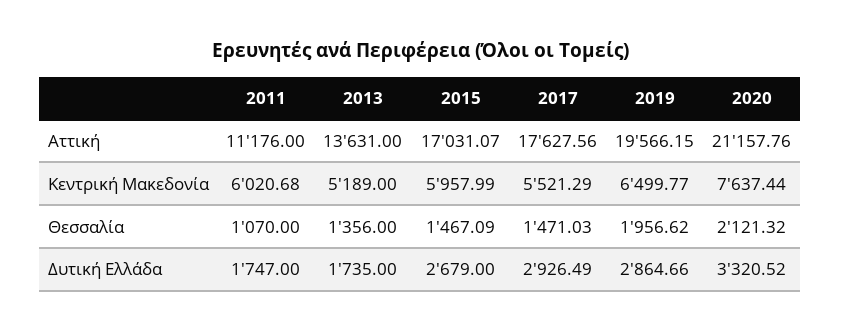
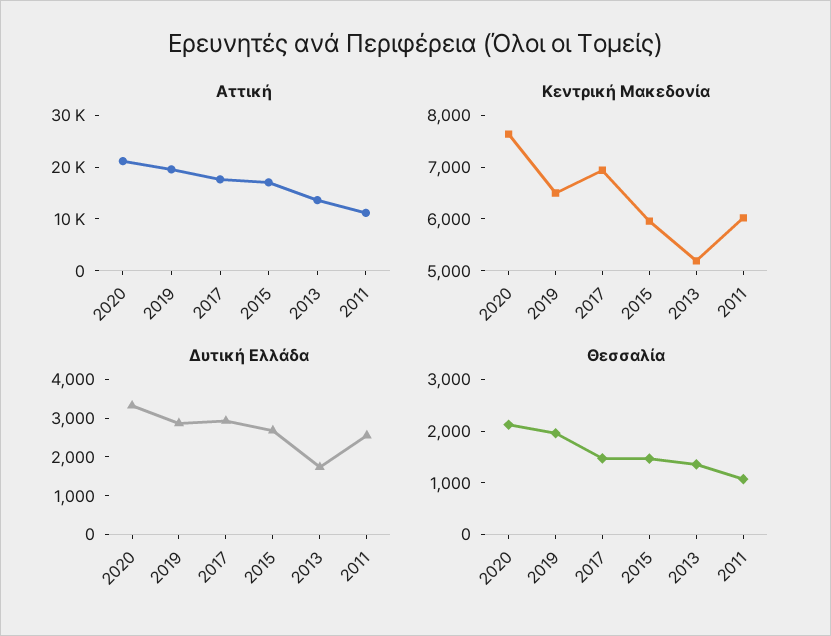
Κεντρική Μακεδονία, 2017: 5521.29 -> 7000
Δυτική Ελλάδα, 2011: 1747 -> 2500

